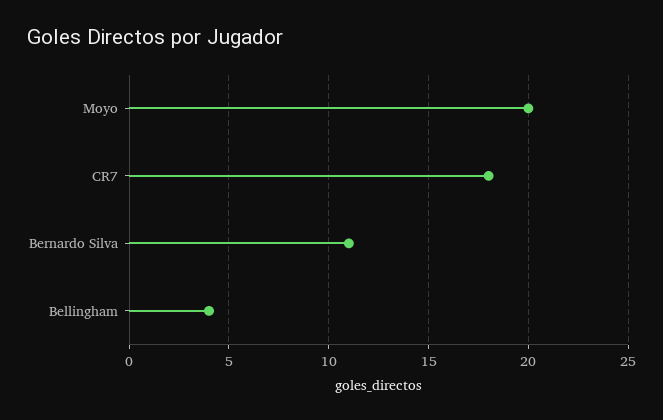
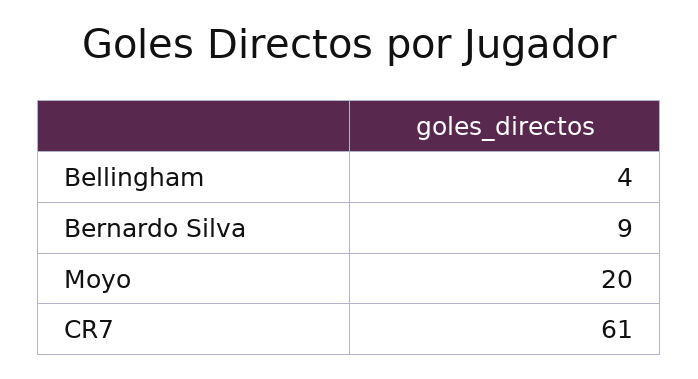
CR7: 18 -> 61
Bernardo Silva: 11 -> 9

